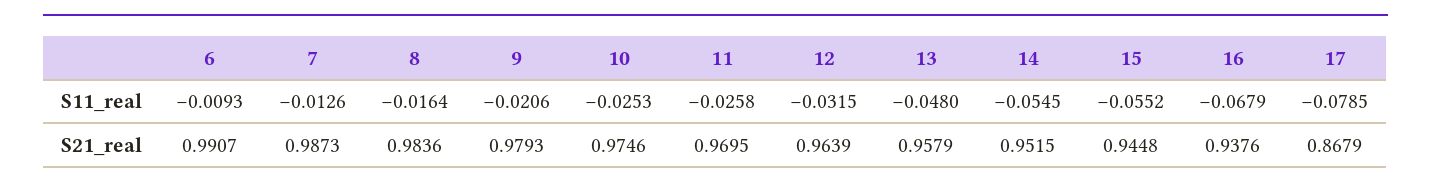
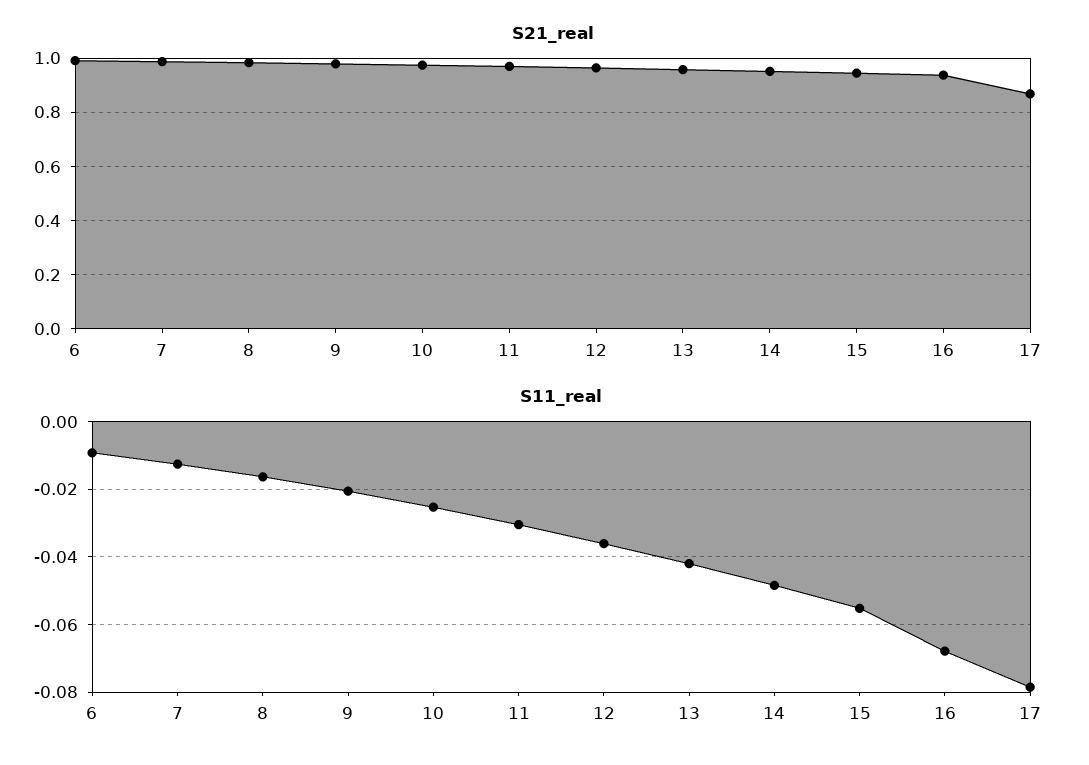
S11_real, 11: -0.0258 -> -0.03
S11_real, 12: -0.0315 -> -0.036
S11_real, 13: -0.048 -> -0.042
S11_real, 14: -0.0545 -> -0.048

